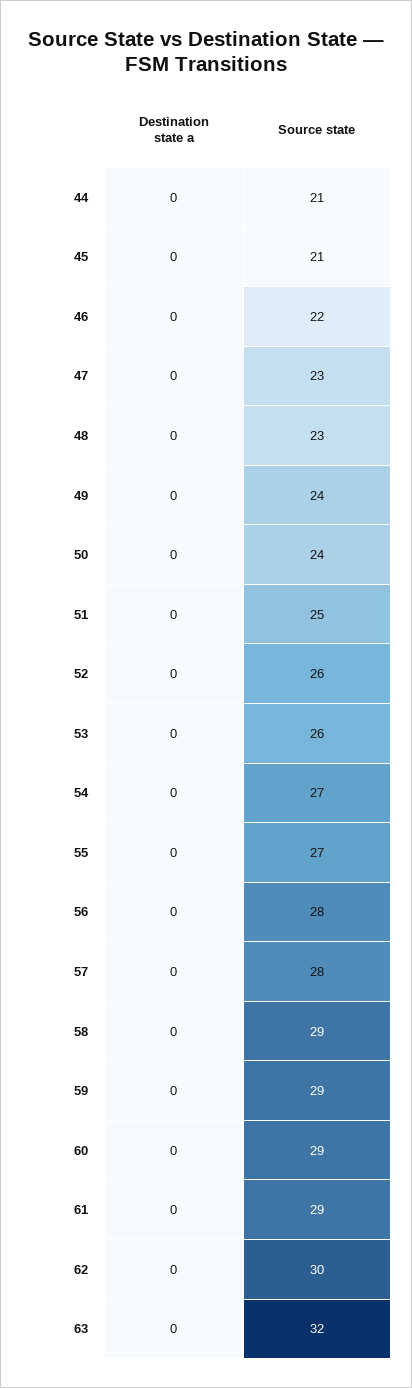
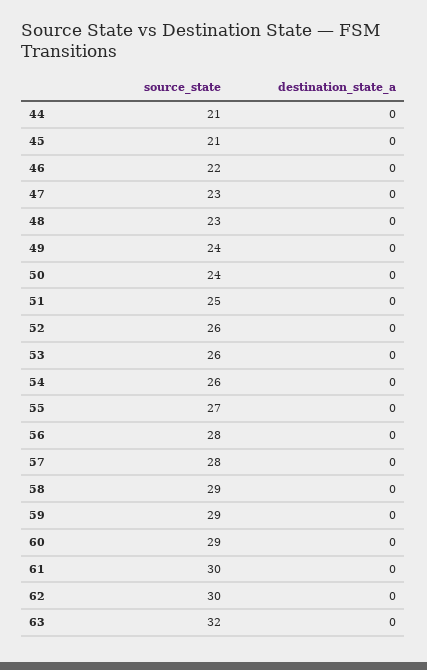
Source state, 54: 27 -> 26
Source state, 61: 29 -> 30

